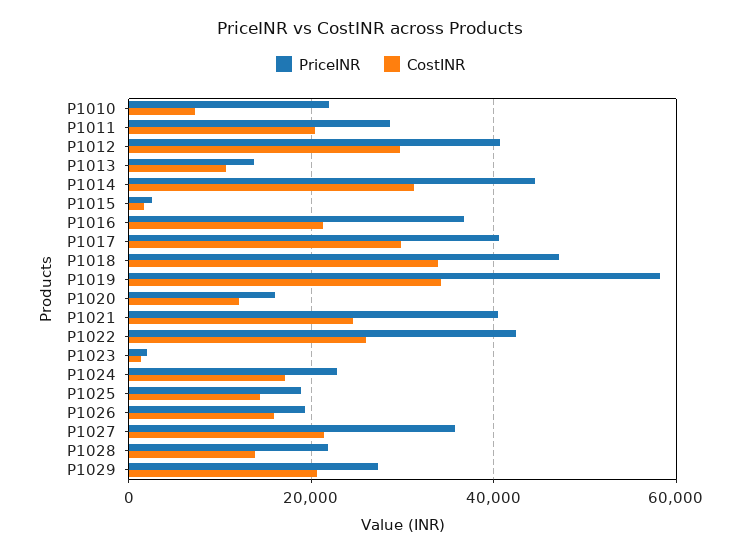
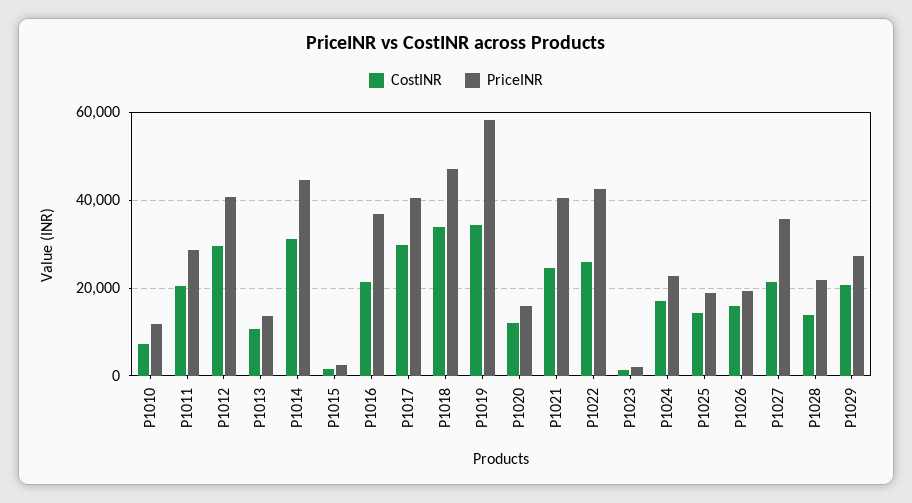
PriceINR, P1010: 22000 -> 12000

